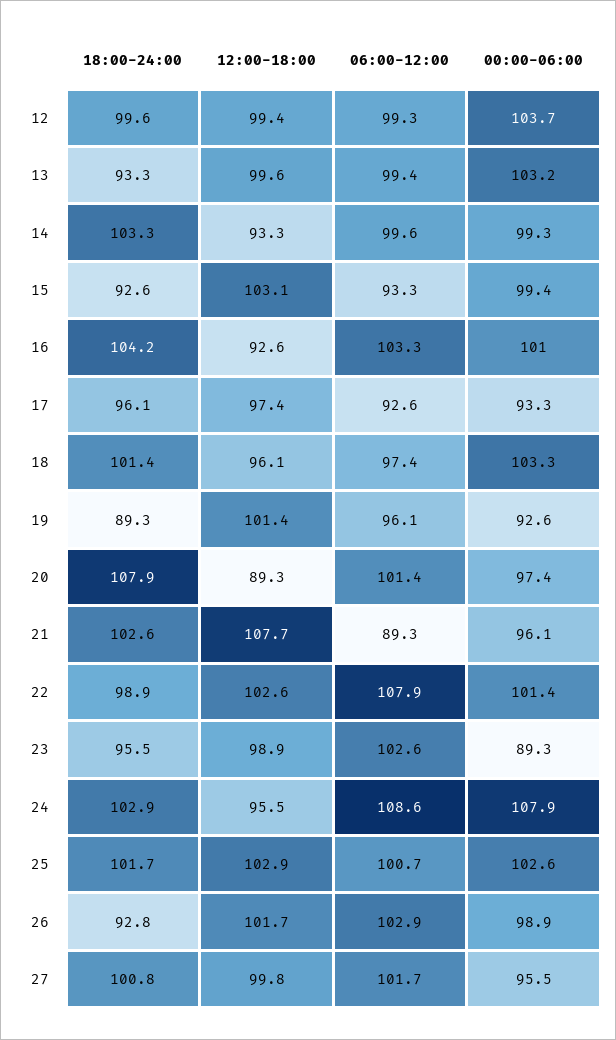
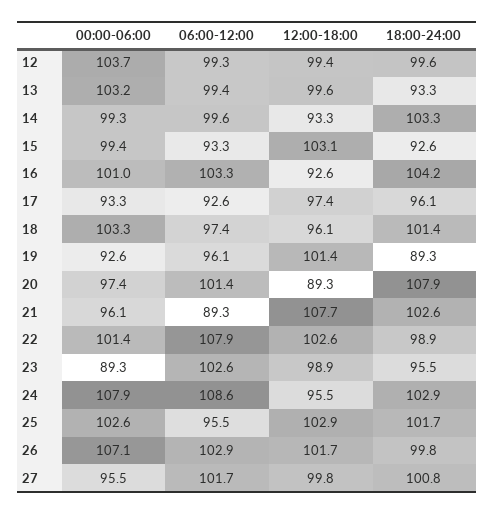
06:00-12:00, 25: 100.7 -> 95.5
18:00-24:00, 26: 92.8 -> 99.8
00:00-06:00, 26: 98.9 -> 107.1

